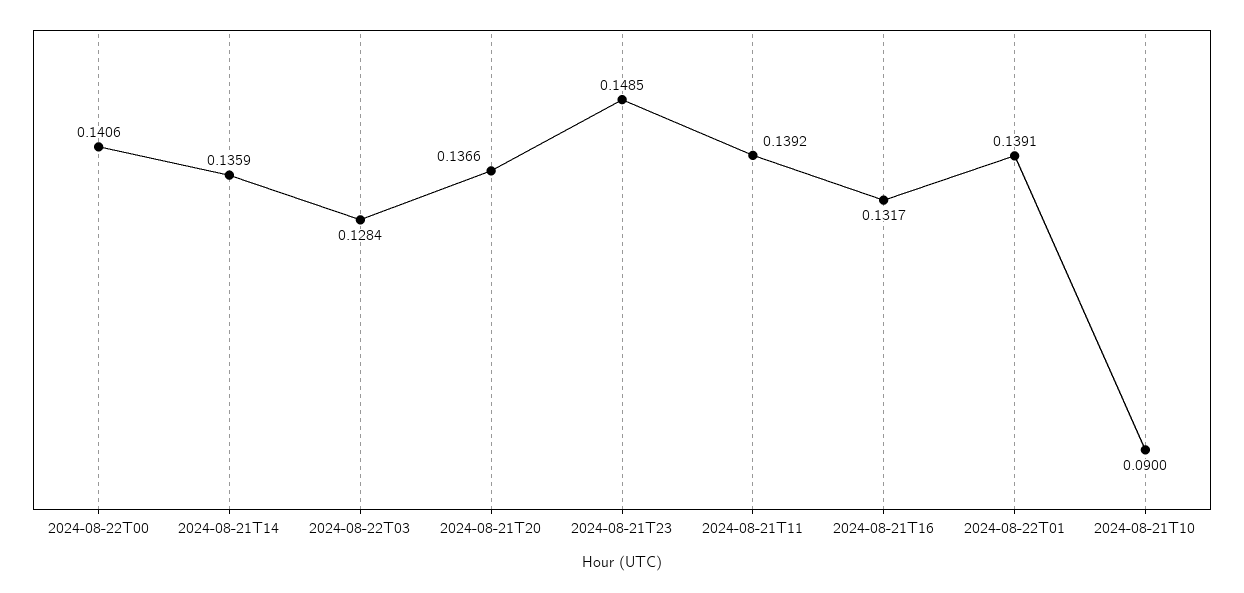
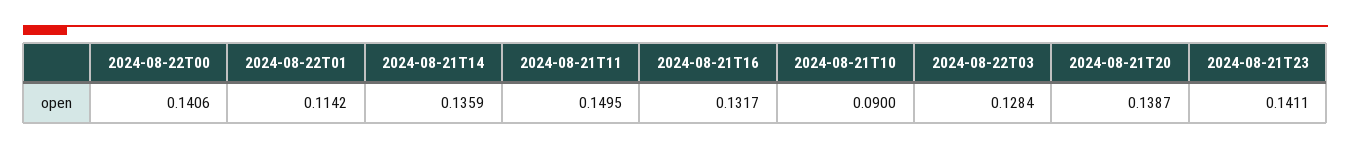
2024-08-21T20: 0.1366 -> 0.1387
2024-08-21T23: 0.1485 -> 0.1411
2024-08-21T11: 0.1392 -> 0.1495
2024-08-22T01: 0.1391 -> 0.1142

